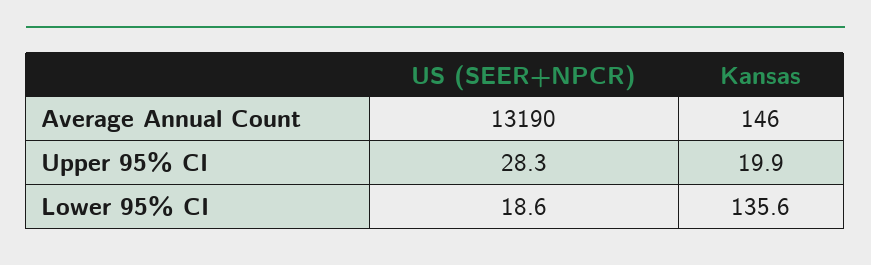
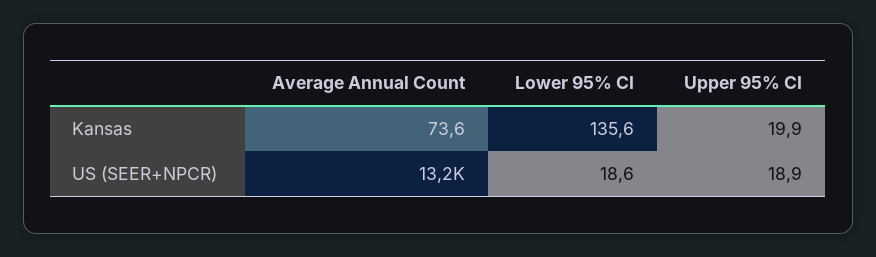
Kansas, Average Annual Count: 146 -> 73.6
US (SEER+NPCR), Upper 95% CI: 28.3 -> 18.9

